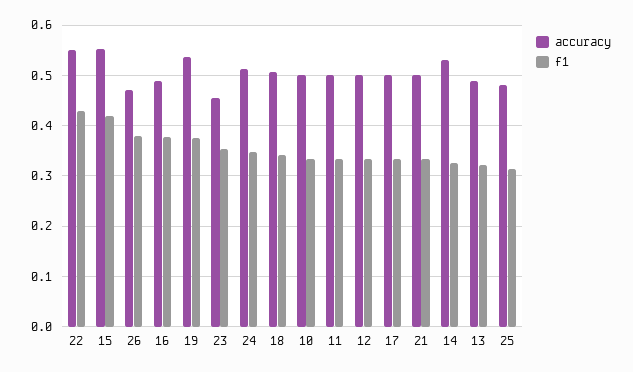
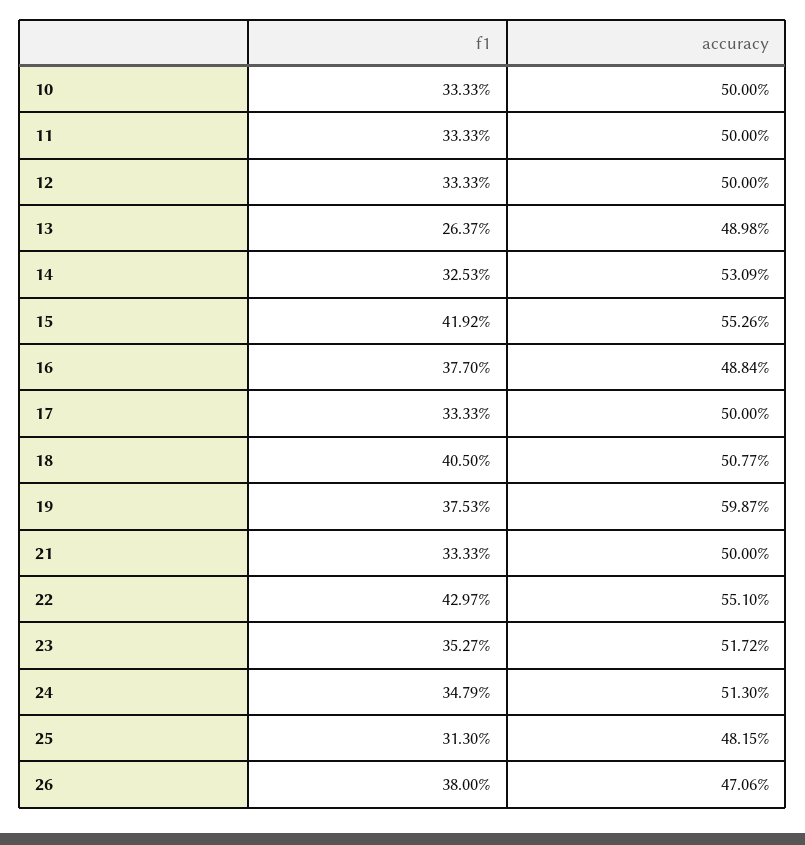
accuracy, 19: 0.54 -> 0.5987
accuracy, 23: 0.46 -> 0.5172
f1, 18: 0.34 -> 0.405
f1, 13: 0.32 -> 0.2637

